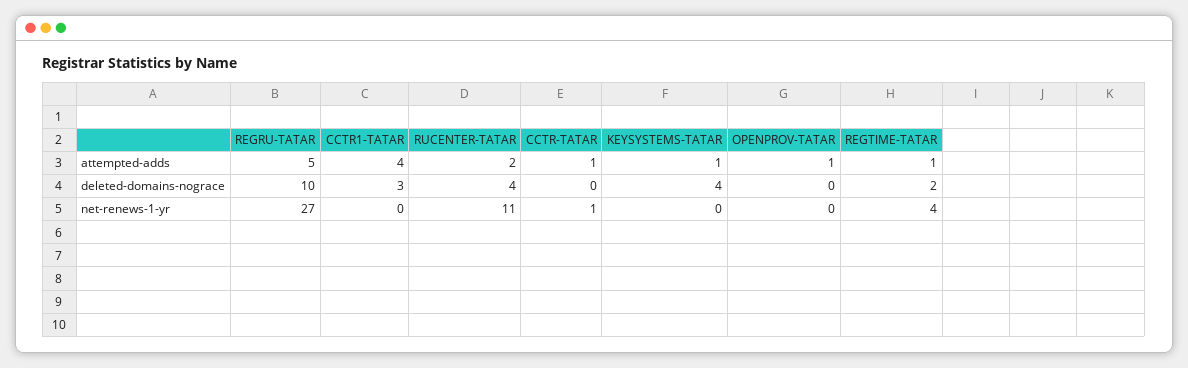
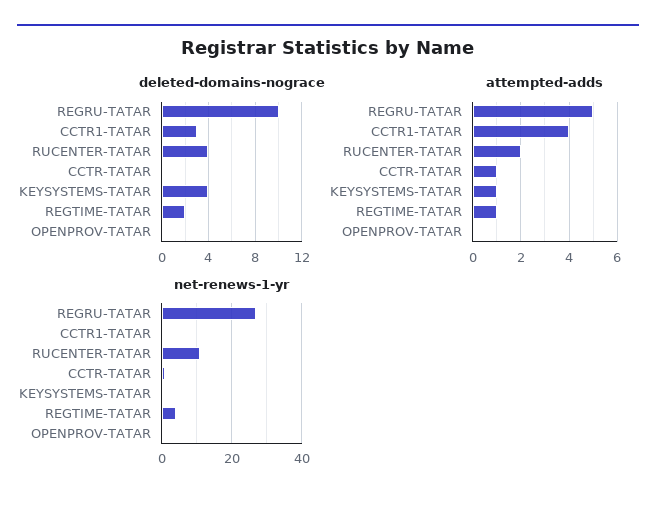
attempted-adds, OPENPROV-TATAR: 1 -> 0

